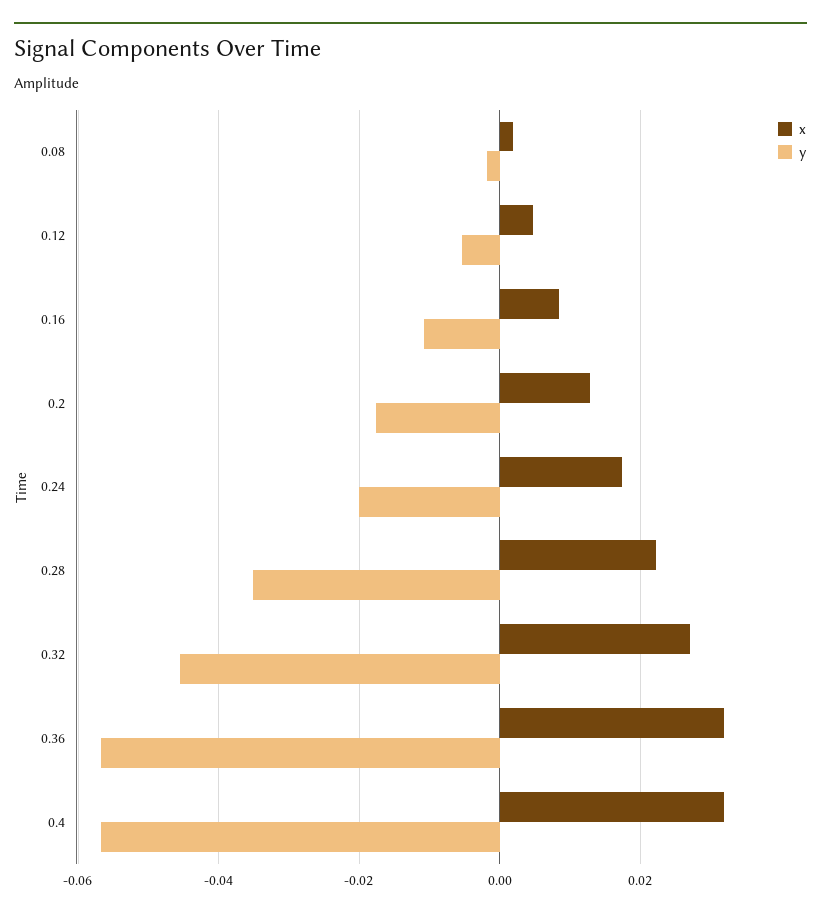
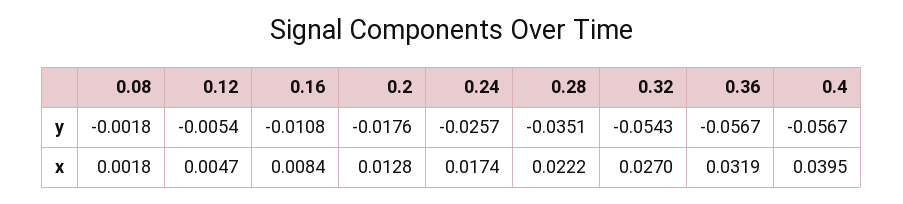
y, 0.24: -0.02 -> -0.0257
y, 0.32: -0.046 -> -0.0543
x, 0.4: 0.032 -> 0.0395

